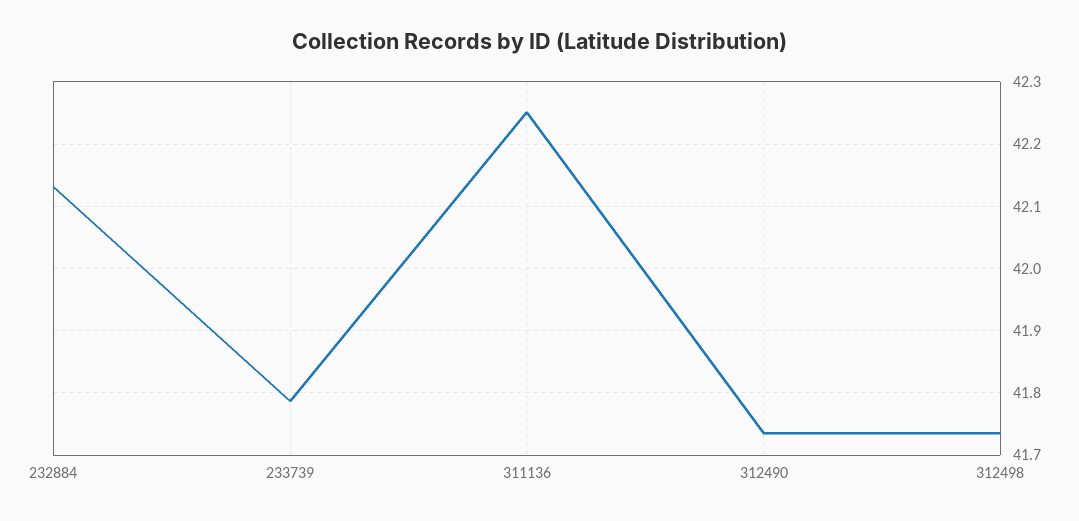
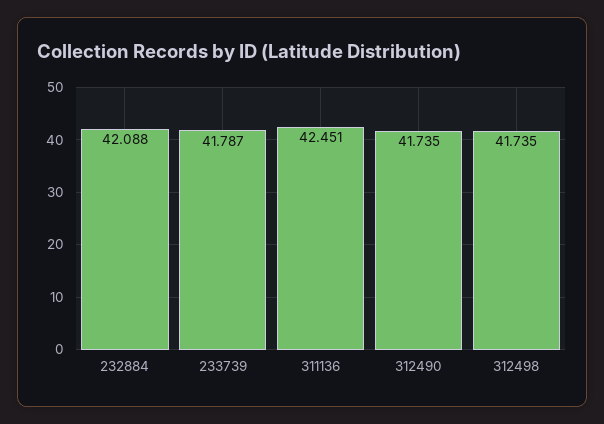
232884: 42.13 -> 42.088
311136: 42.25 -> 42.451

